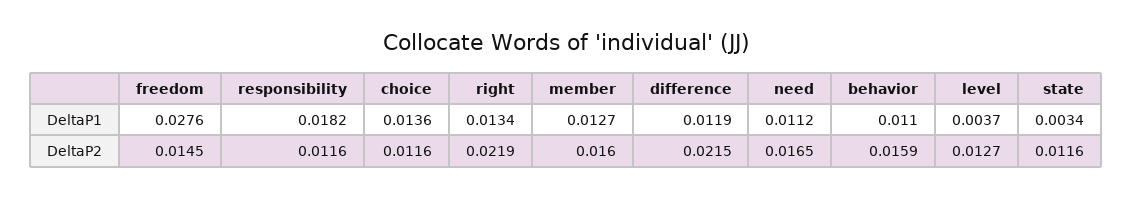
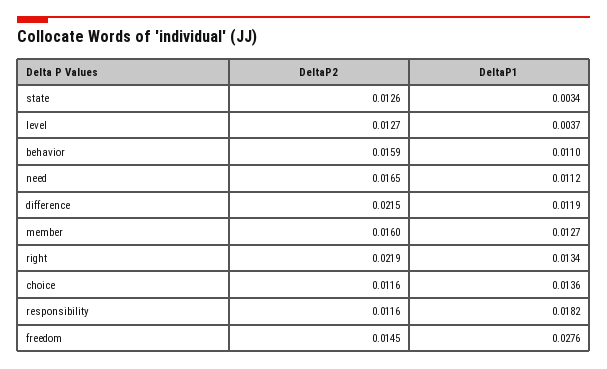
state, DeltaP2: 0.0116 -> 0.0126

